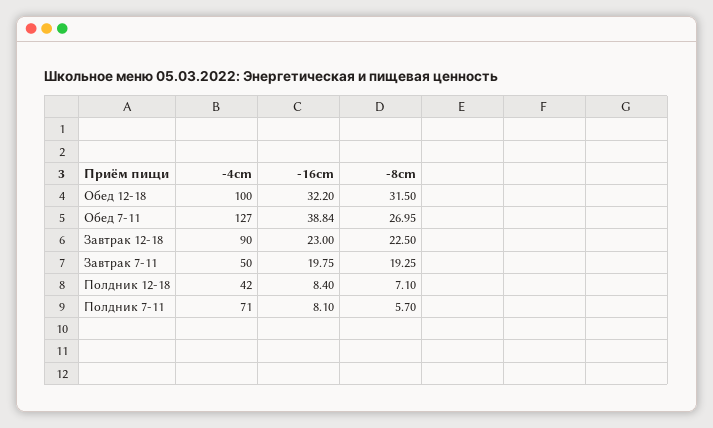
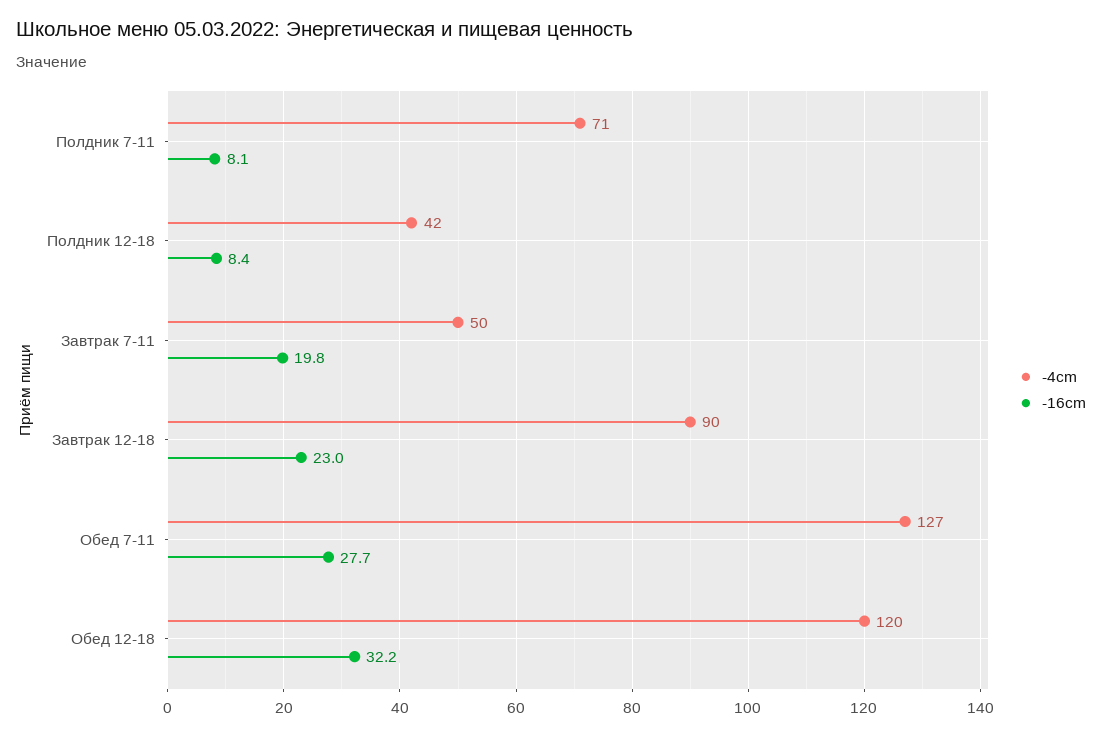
-4cm, Обед 12-18: 100 -> 120
-8cm, Обед 12-18: 31.5 -> none
-16cm, Обед 7-11: 38.84 -> 27.7
-8cm, Обед 7-11: 26.95 -> none
-8cm, Завтрак 12-18: 22.5 -> none
-8cm, Завтрак 7-11: 19.25 -> none
-8cm, Полдник 12-18: 7.1 -> none
-8cm, Полдник 7-11: 5.7 -> none

